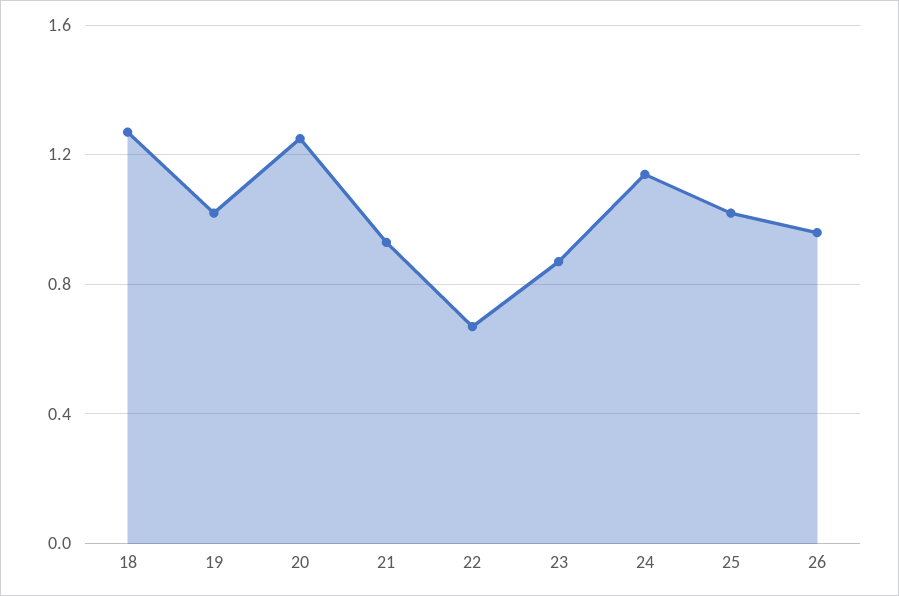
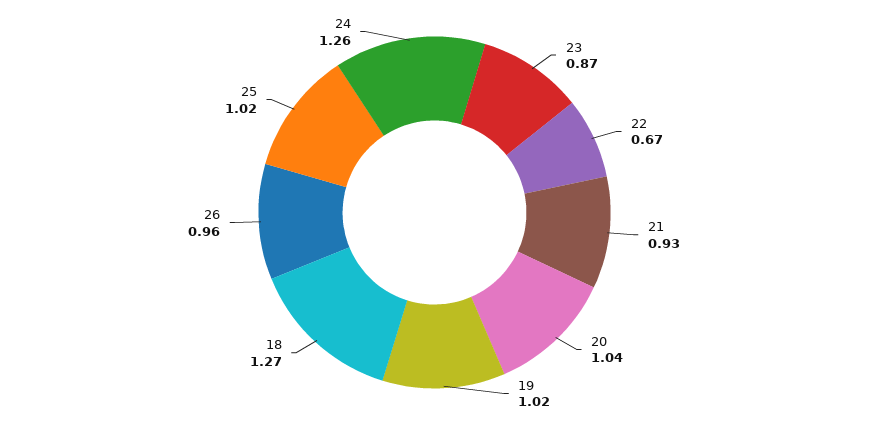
20: 1.25 -> 1.04
24: 1.15 -> 1.26

